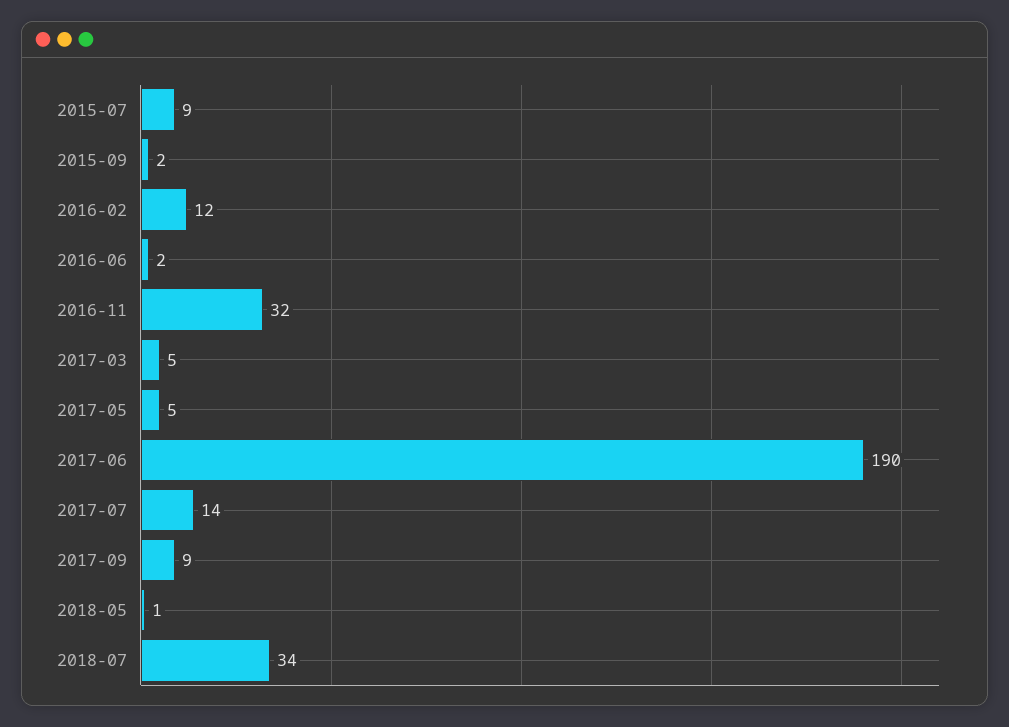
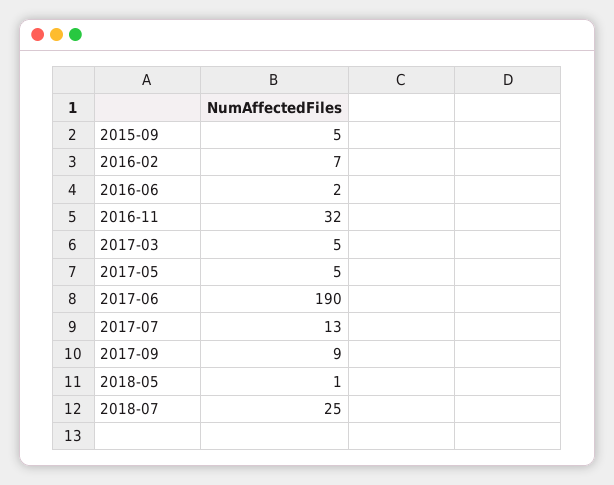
2015-07: 9 -> none
2015-09: 2 -> 5
2016-02: 12 -> 7
2017-07: 14 -> 13
2018-07: 34 -> 25

